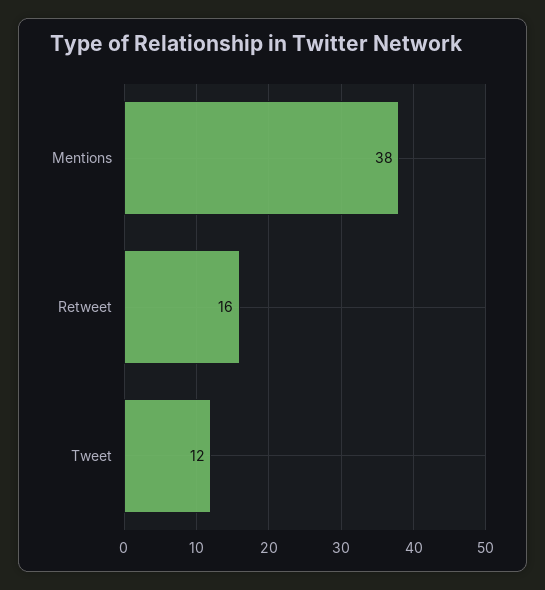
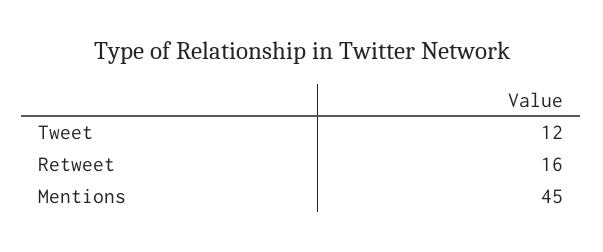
Mentions: 38 -> 45

